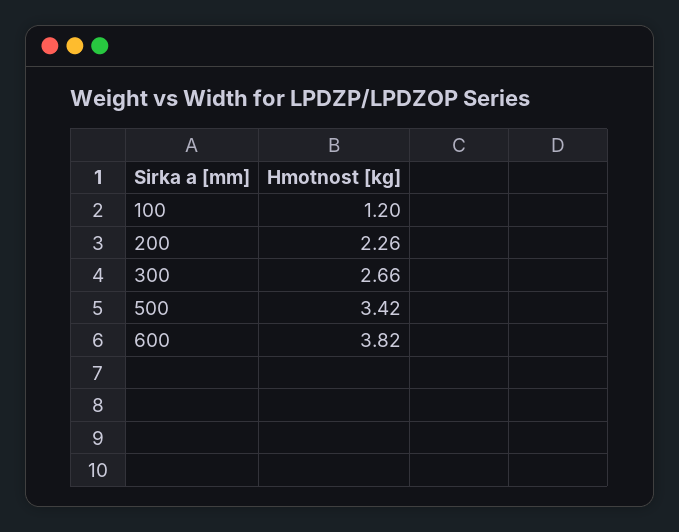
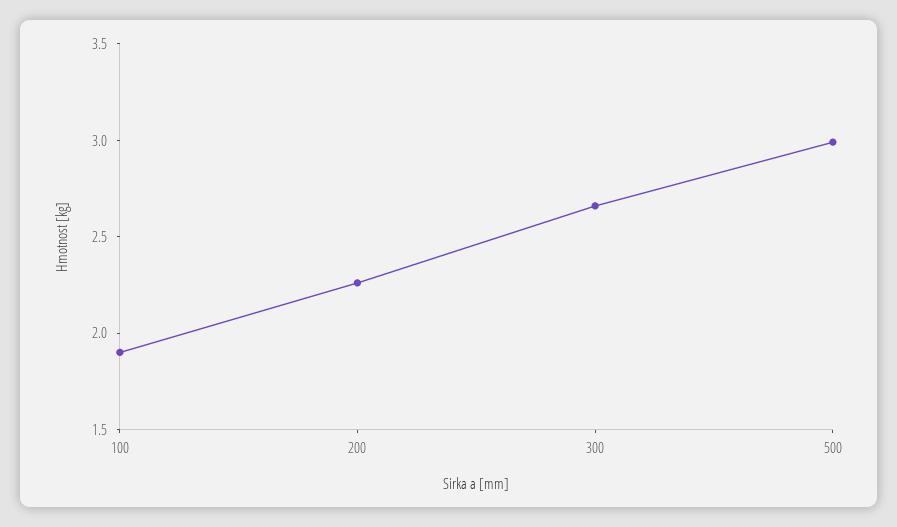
100: 1.2 -> 1.9
500: 3.42 -> 3
600: 3.82 -> none

